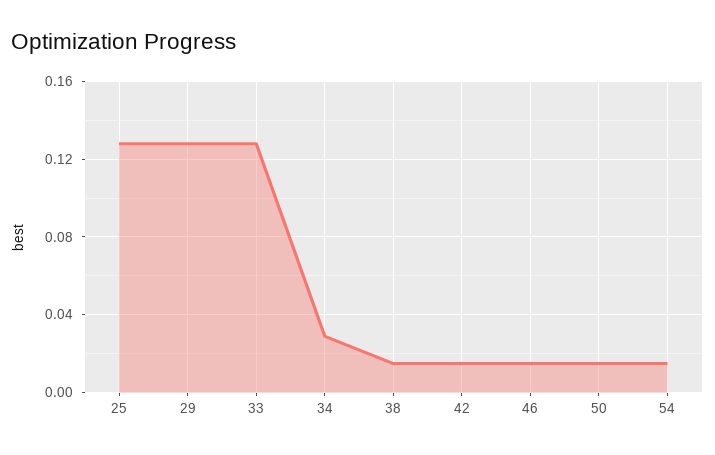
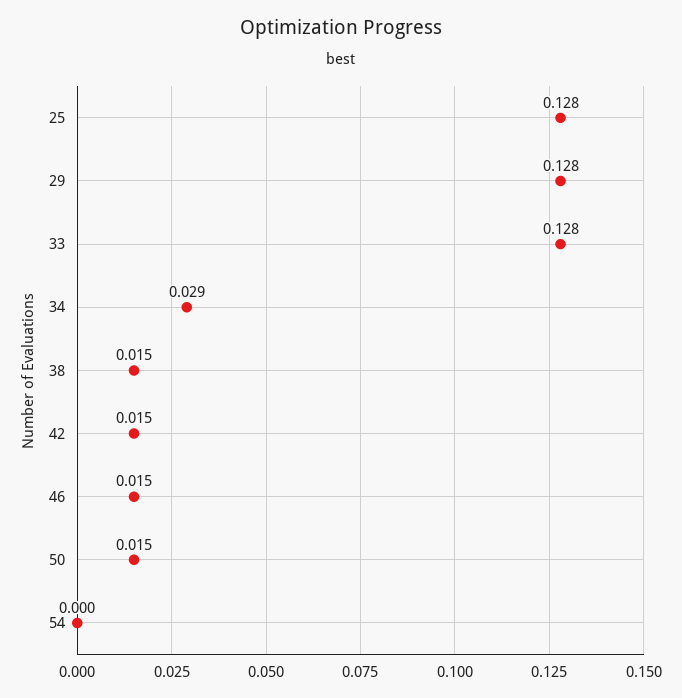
54: 0.015 -> 0

